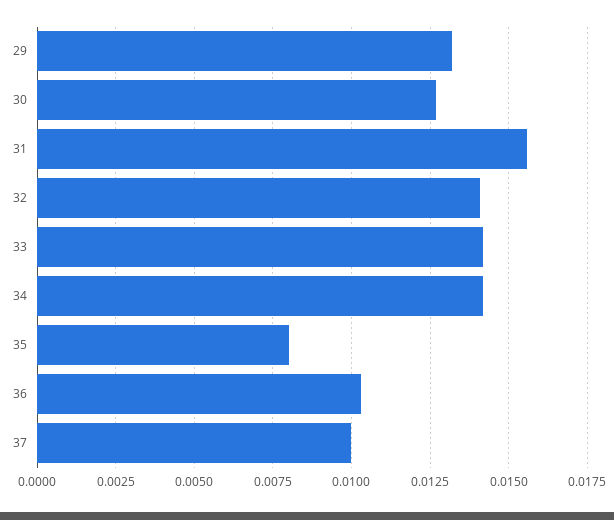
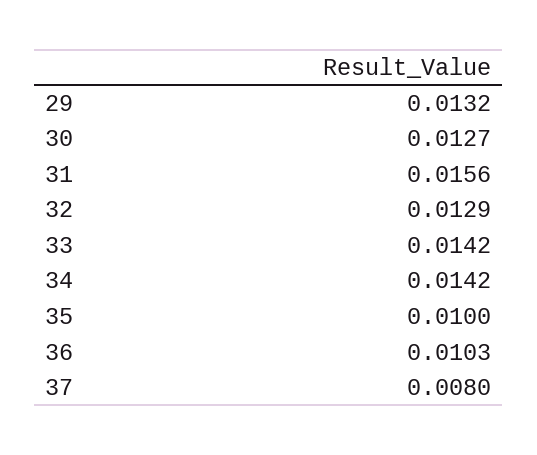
32: 0.014 -> 0.0129
35: 0.008 -> 0.01
37: 0.01 -> 0.008

